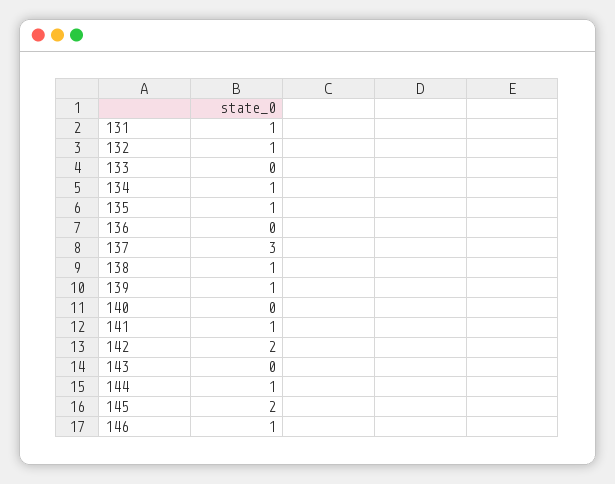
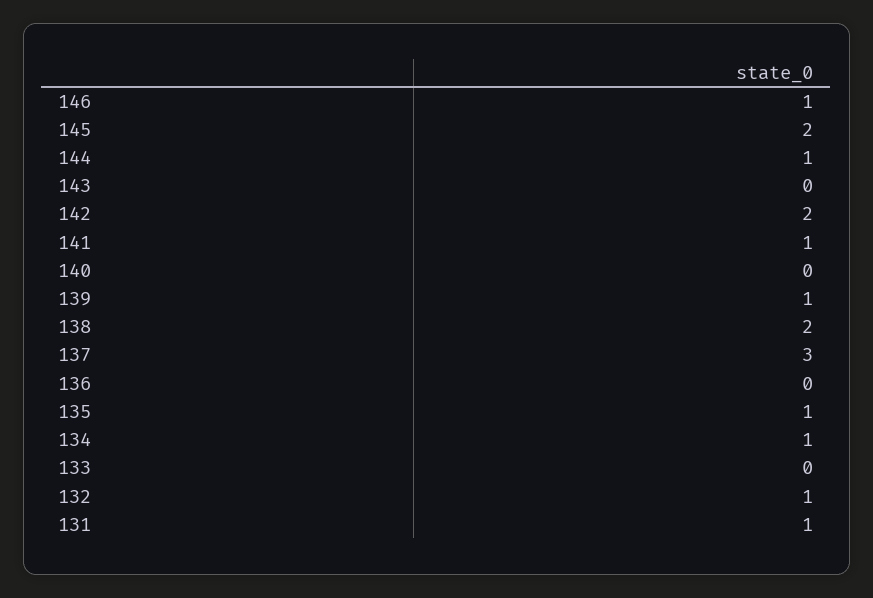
138: 1 -> 2

